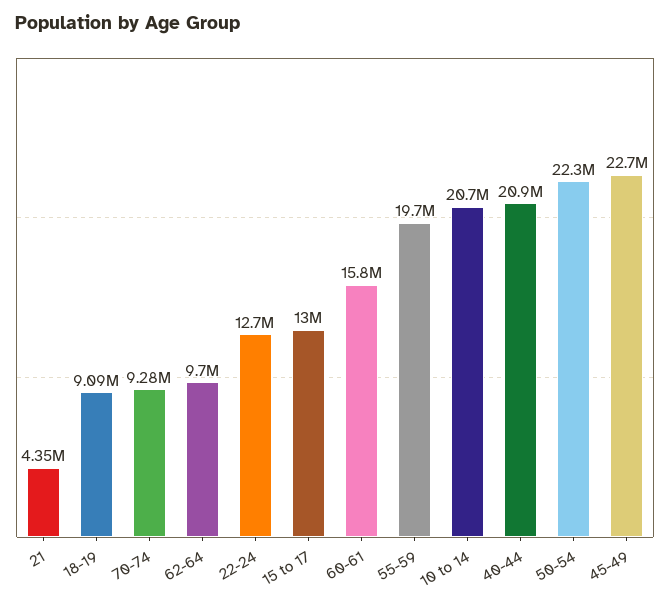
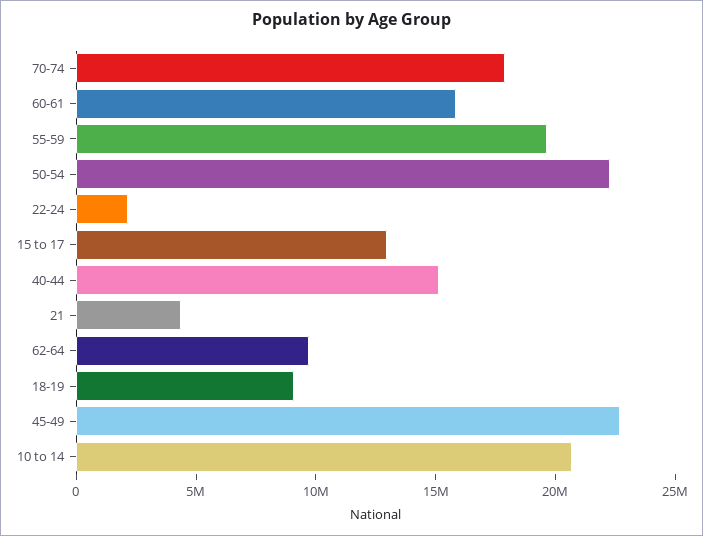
70-74: 9280000 -> 18000000
22-24: 12700000 -> 2000000
40-44: 20900000 -> 15000000

